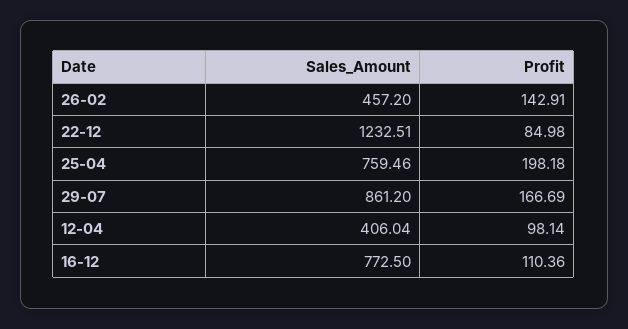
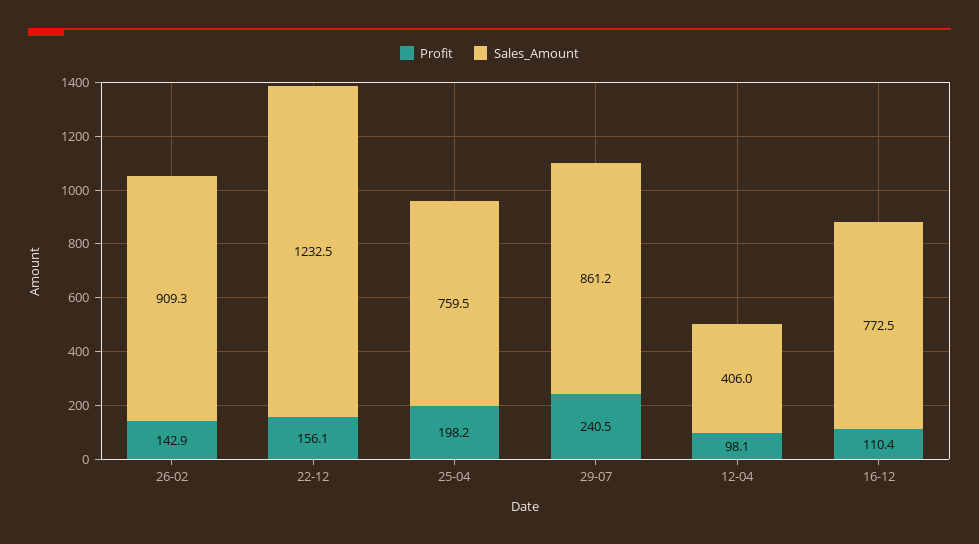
Sales_Amount, 26-02: 457.2 -> 909.3
Profit, 22-12: 84.98 -> 156.1
Profit, 29-07: 166.69 -> 240.5

